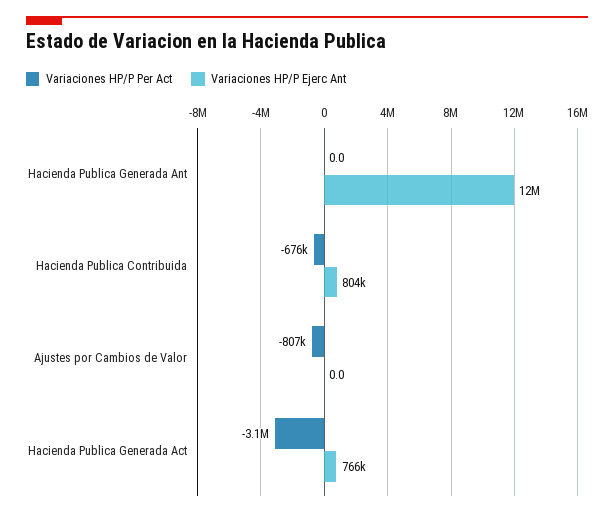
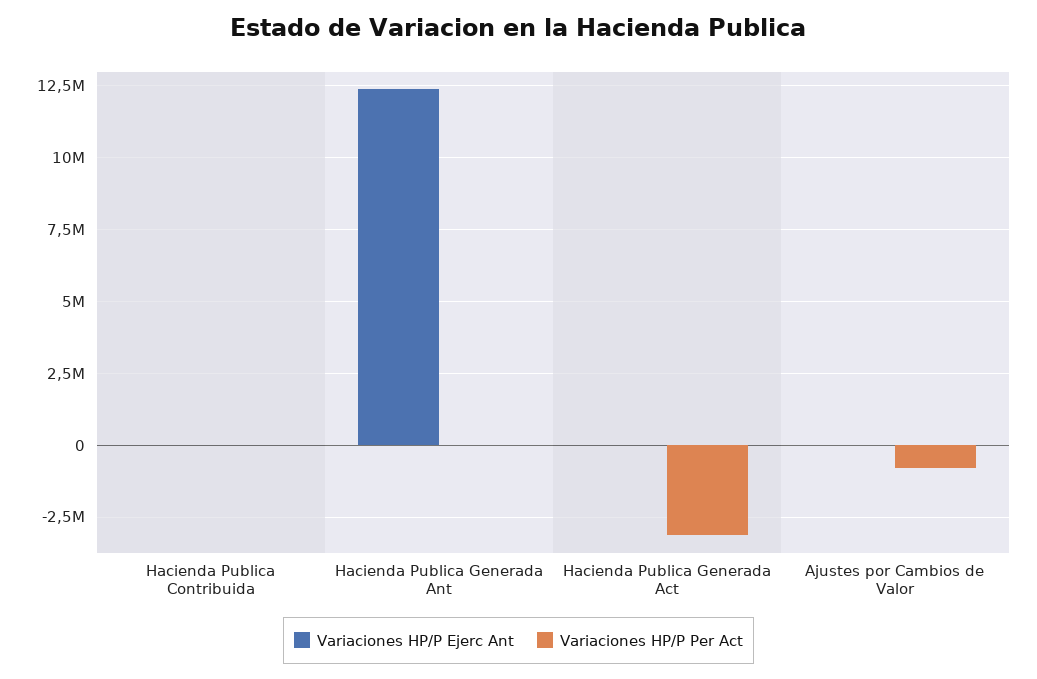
Variaciones HP/P Per Act, Hacienda Publica Contribuida: -676000 -> 0
Variaciones HP/P Ejerc Ant, Hacienda Publica Contribuida: 804000 -> 0
Variaciones HP/P Ejerc Ant, Hacienda Publica Generada Act: 766000 -> 0

